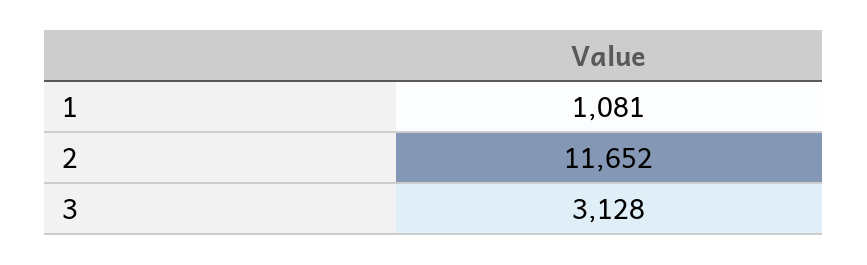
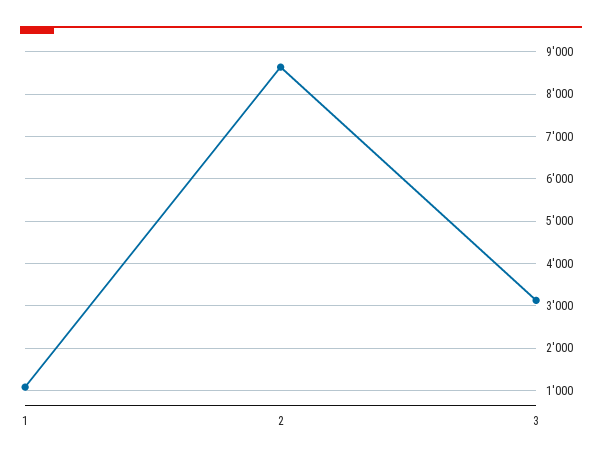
2: 11652 -> 8600

